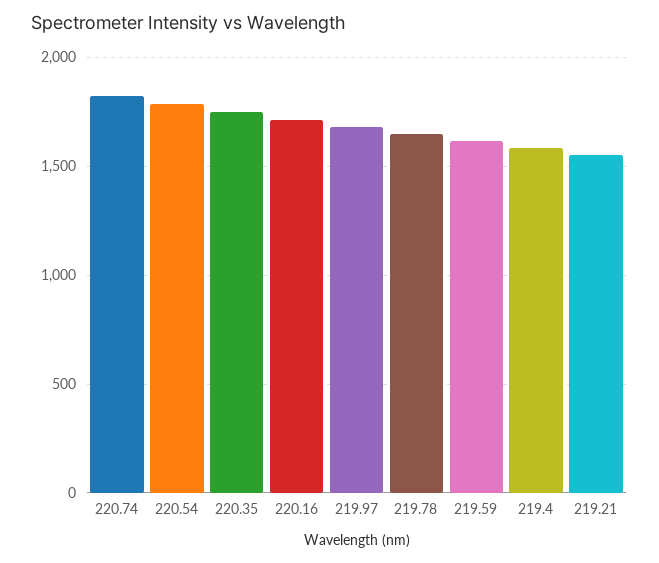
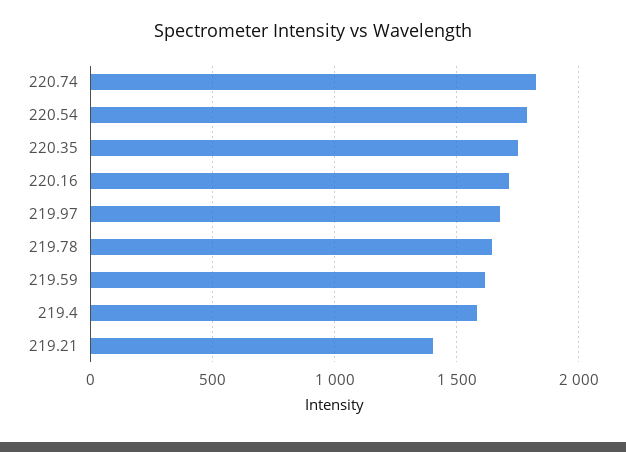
219.21: 1550 -> 1400

